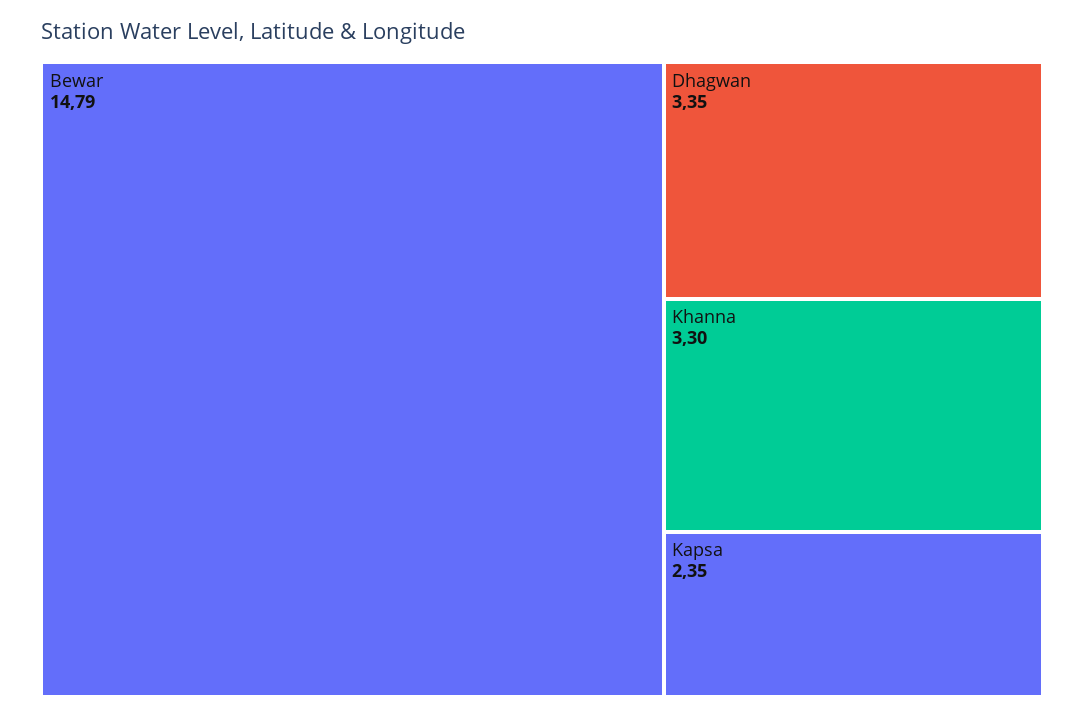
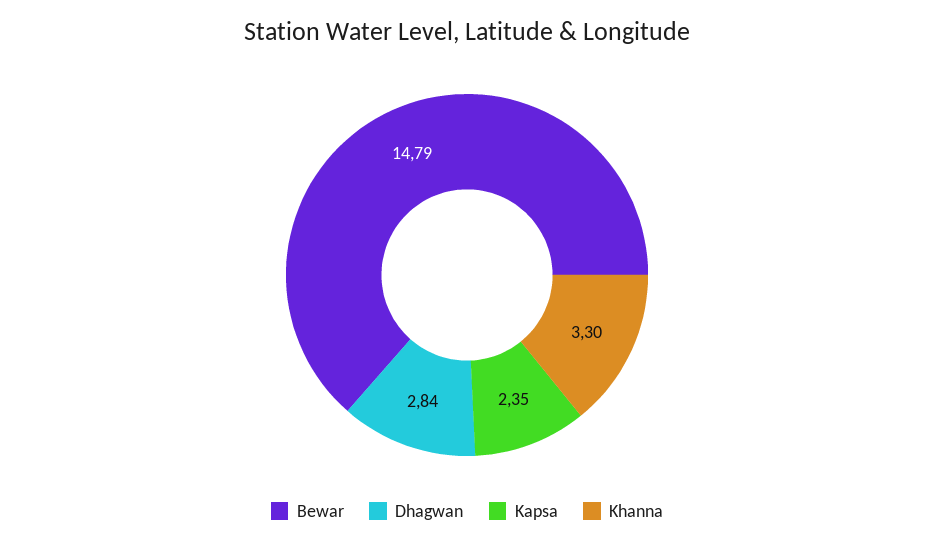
Dhagwan: 3.35 -> 2.84

